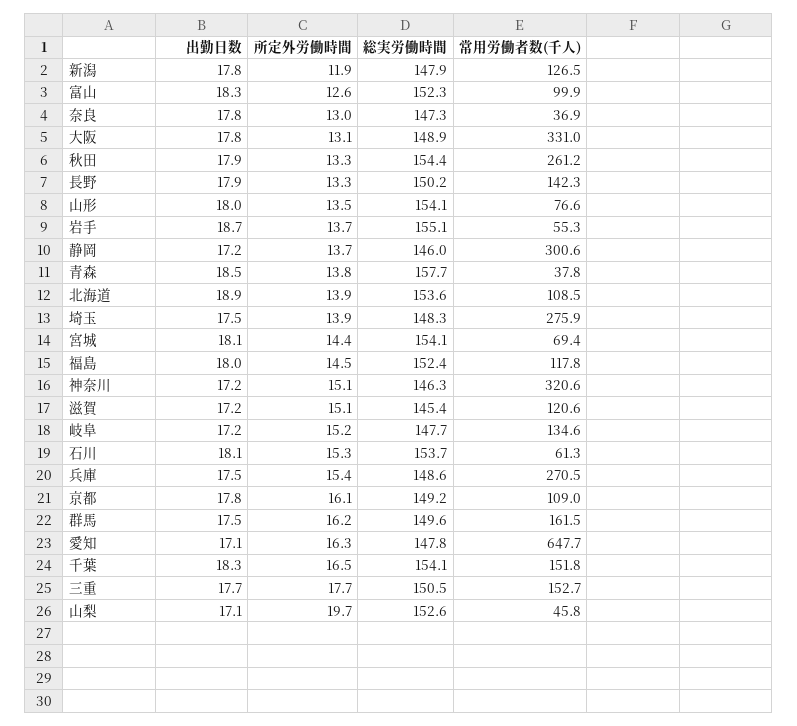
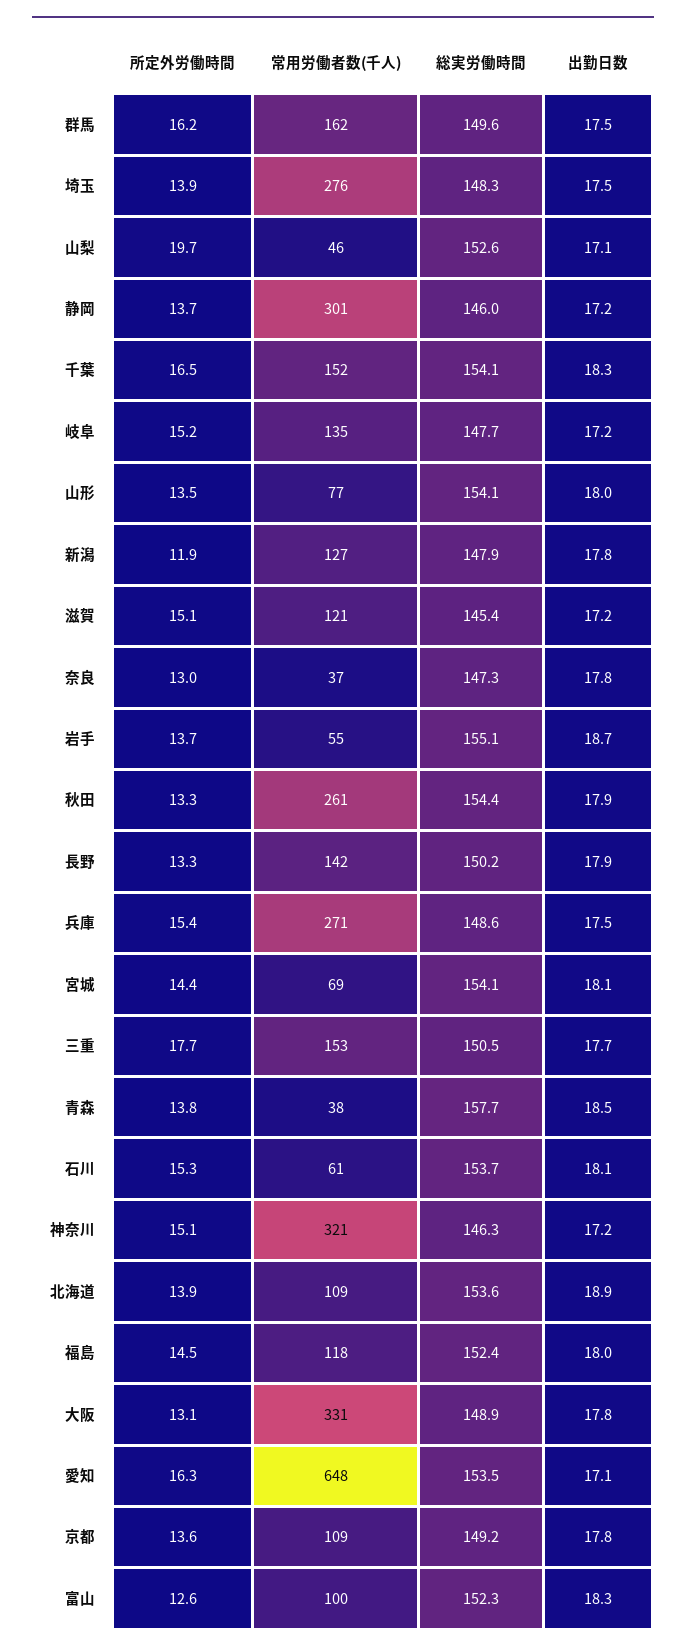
所定外労働時間, 京都: 16.1 -> 13.6
総実労働時間, 愛知: 147.8 -> 153.5

